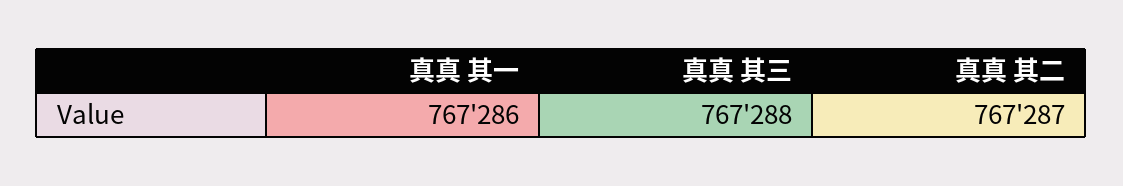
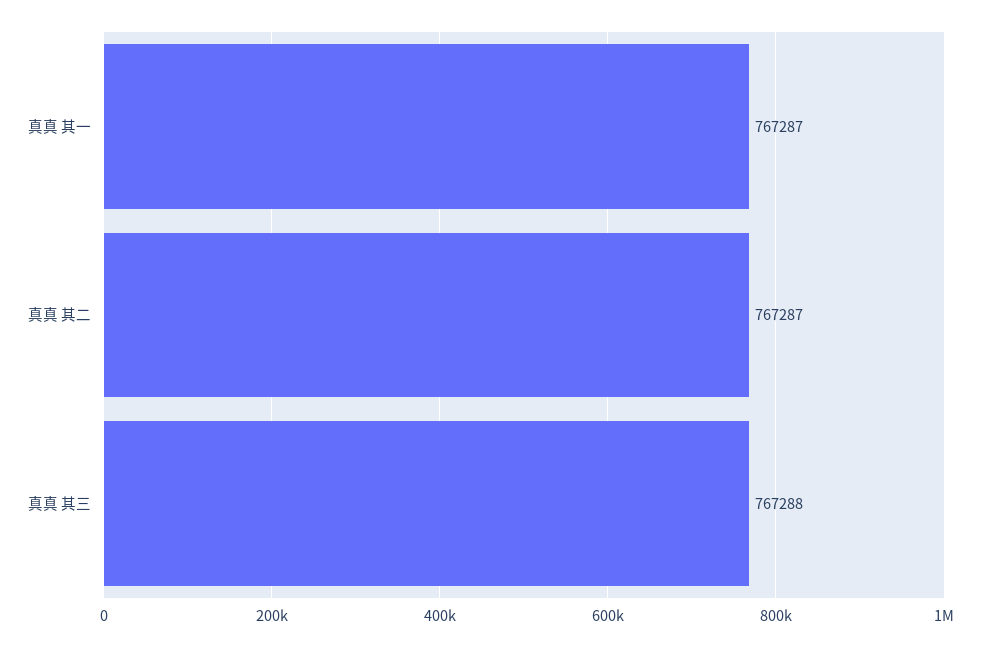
真真 其一: 767286 -> 767287

